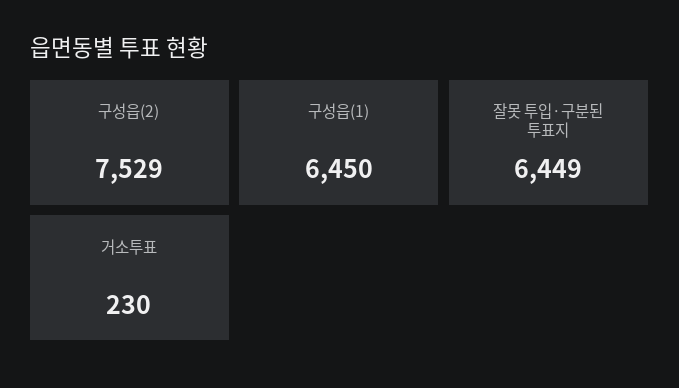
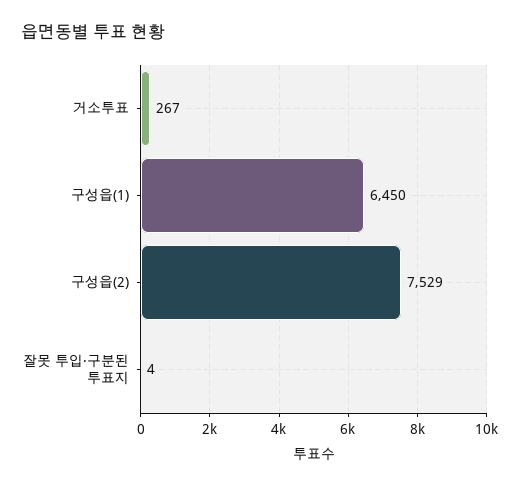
잘못 투입·구분된 투표지: 6449 -> 4
거소투표: 230 -> 267

